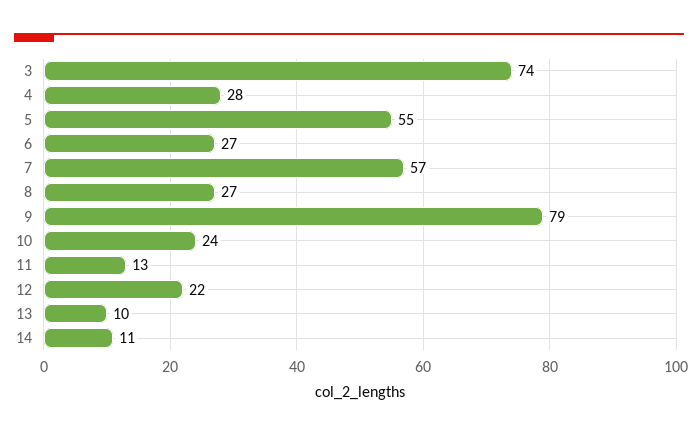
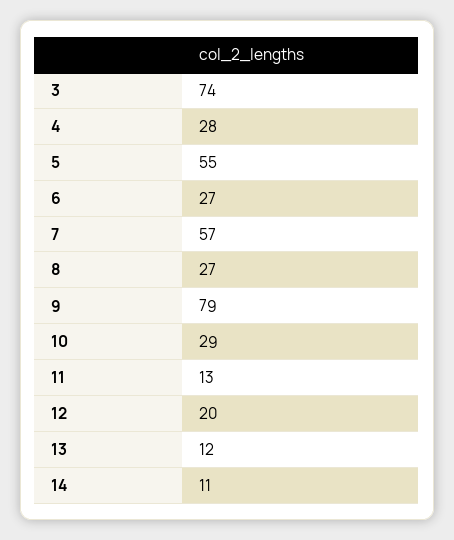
10: 24 -> 29
12: 22 -> 20
13: 10 -> 12

